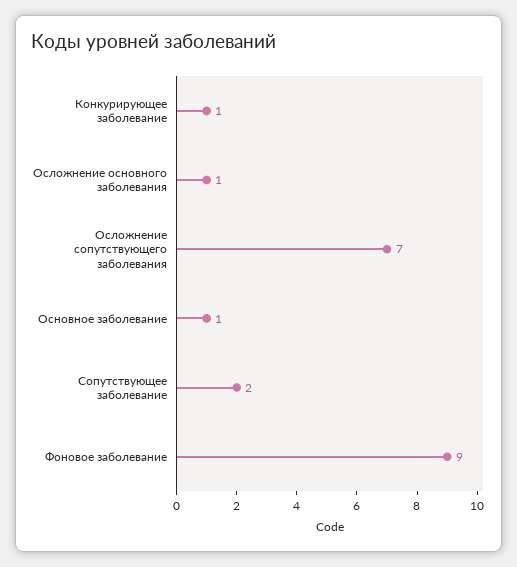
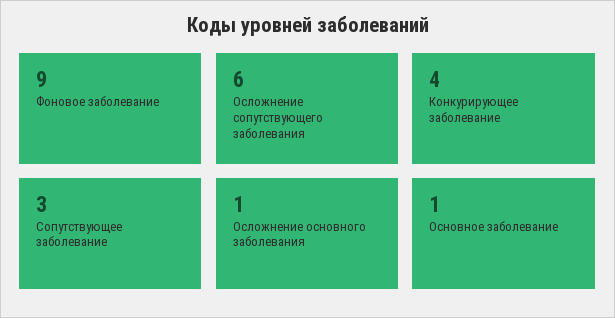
Конкурирующее заболевание: 1 -> 4
Осложнение сопутствующего заболевания: 7 -> 6
Сопутствующее заболевание: 2 -> 3

